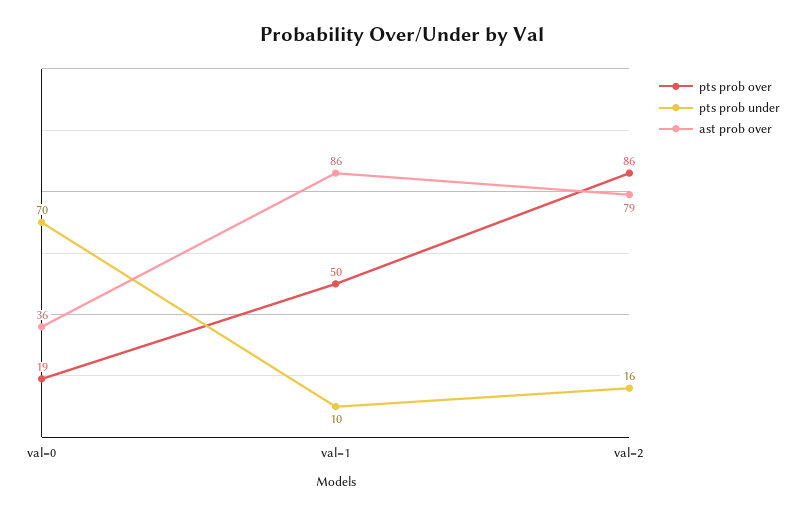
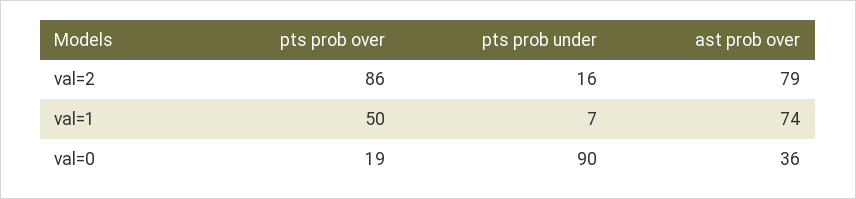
pts prob under, val=0: 70 -> 90
pts prob under, val=1: 10 -> 7
ast prob over, val=1: 86 -> 74

